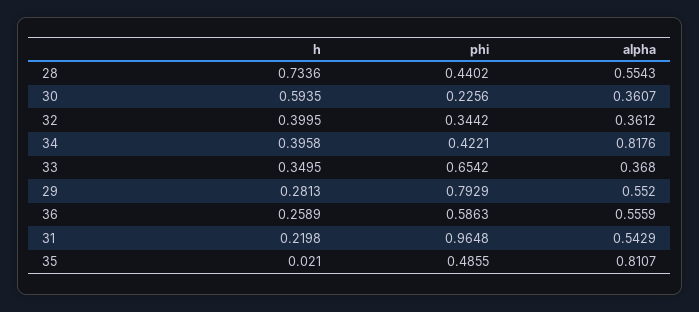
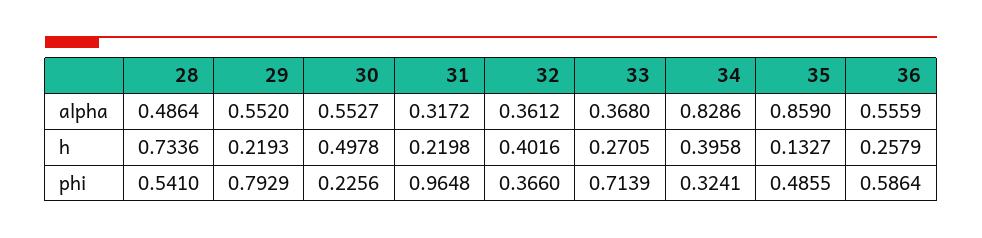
phi, 28: 0.4402 -> 0.541
alpha, 28: 0.5543 -> 0.4864
h, 30: 0.5935 -> 0.4978
alpha, 30: 0.3607 -> 0.5527
h, 32: 0.3995 -> 0.4016
phi, 32: 0.3442 -> 0.366
phi, 34: 0.4221 -> 0.3241
alpha, 34: 0.8176 -> 0.8286
h, 33: 0.3495 -> 0.2705
phi, 33: 0.6542 -> 0.7139
h, 29: 0.2813 -> 0.2193
h, 36: 0.2589 -> 0.2579
phi, 36: 0.5863 -> 0.5864
alpha, 31: 0.5429 -> 0.3172
h, 35: 0.021 -> 0.1327
alpha, 35: 0.8107 -> 0.859

